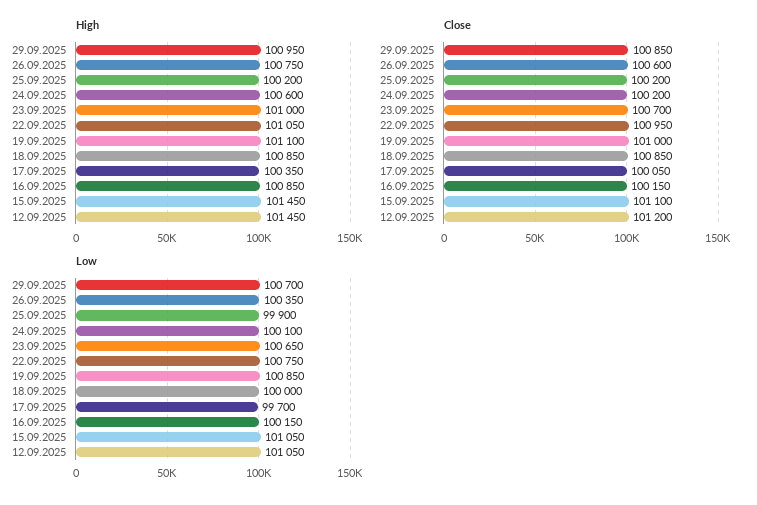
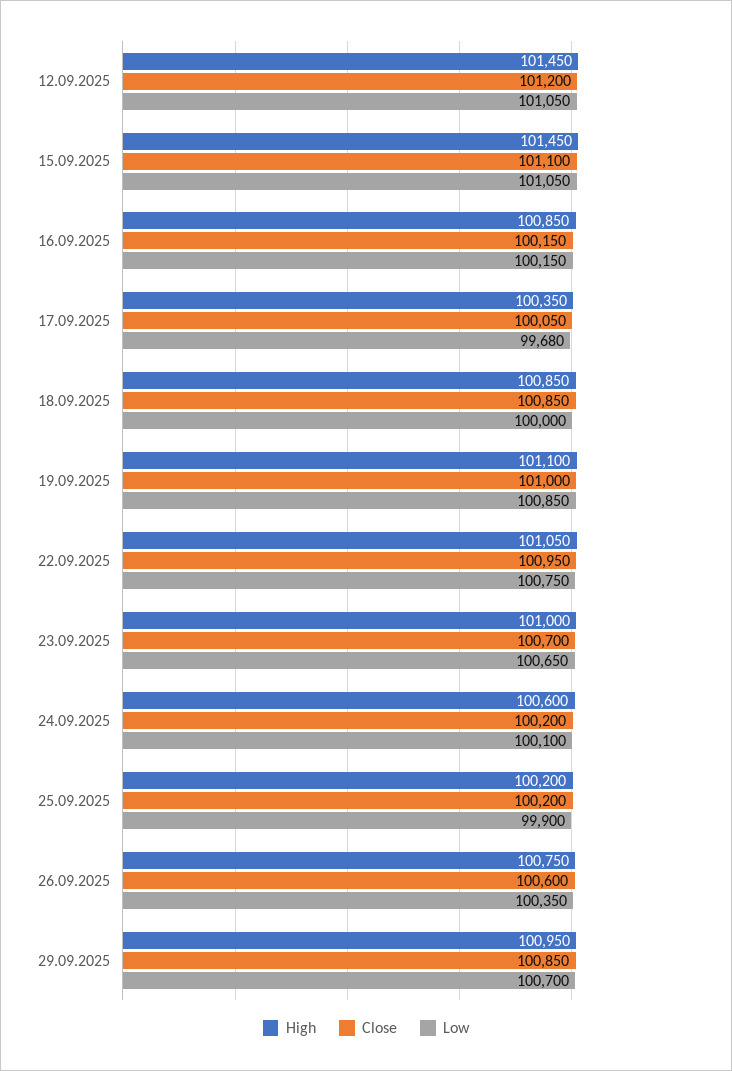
Low, 17.09.2025: 99700 -> 99680

